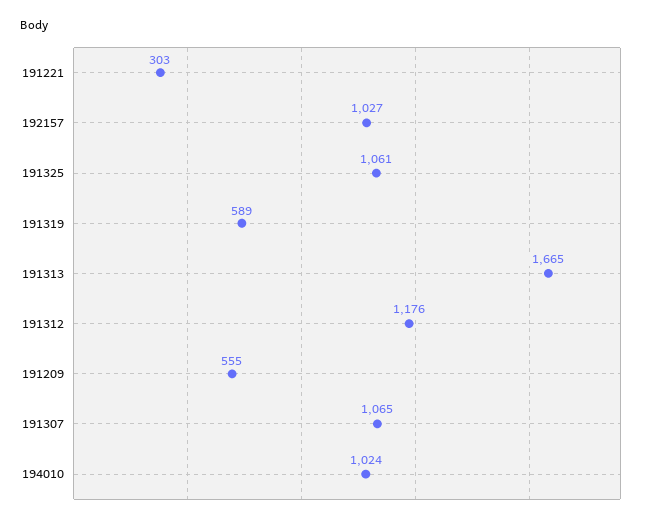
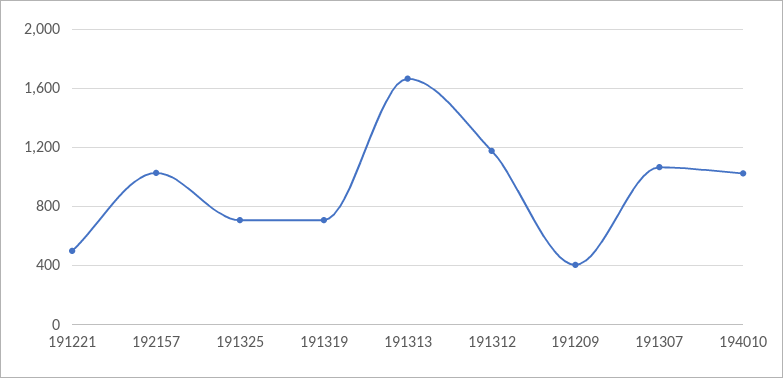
191221: 303 -> 500
191325: 1061 -> 700
191319: 589 -> 700
191209: 555 -> 400

